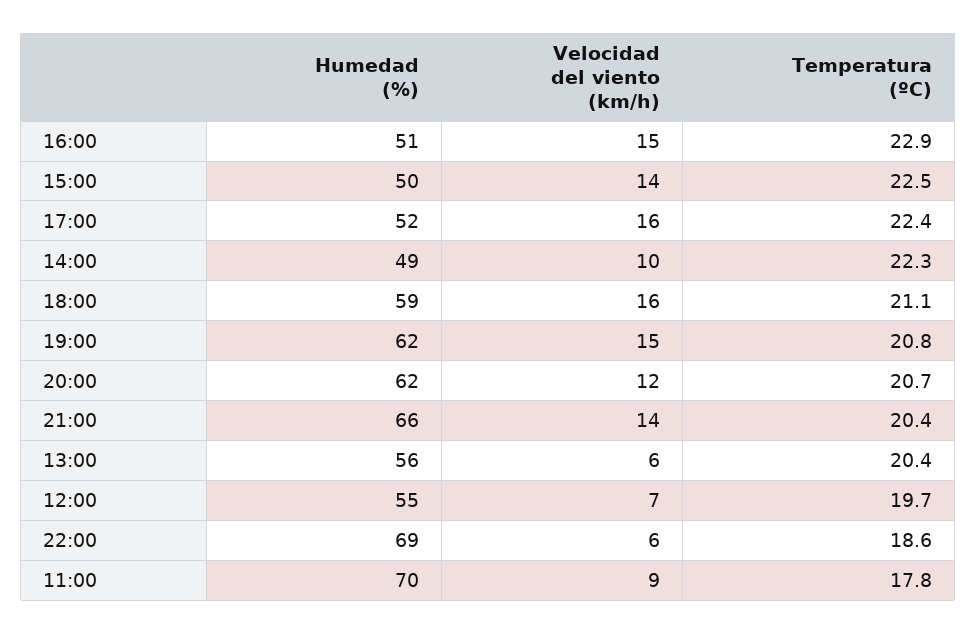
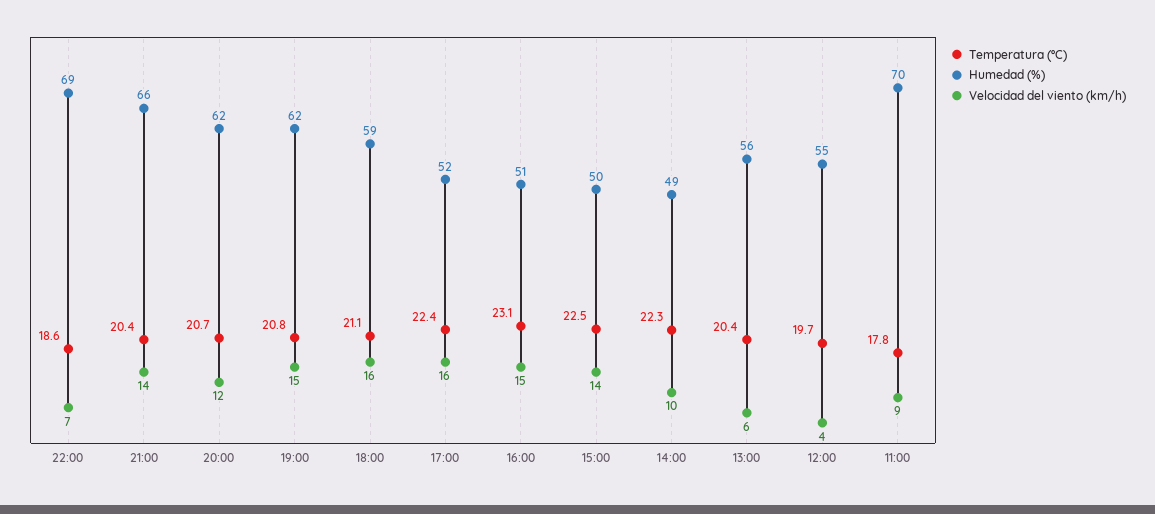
Temperatura (ºC), 16:00: 22.9 -> 23.1
Velocidad del viento (km/h), 12:00: 7 -> 4
Velocidad del viento (km/h), 22:00: 6 -> 7

